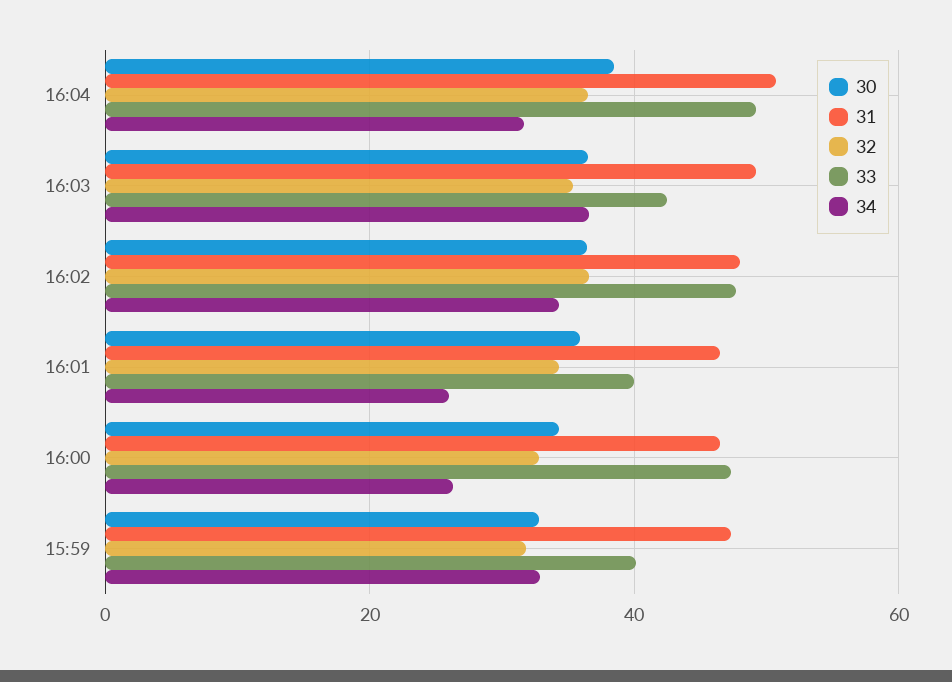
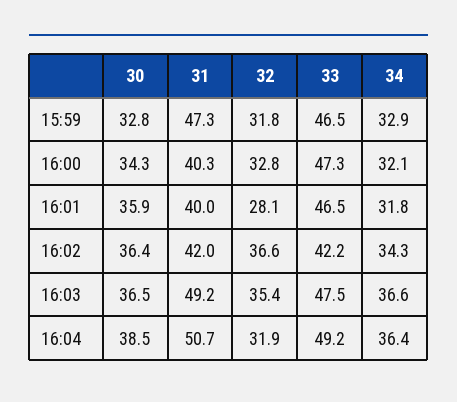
32, 16:04: 36 -> 31.9
34, 16:04: 32 -> 36.4
33, 16:03: 42 -> 47.5
31, 16:02: 48 -> 42
33, 16:02: 48 -> 42.2
31, 16:01: 46 -> 40
32, 16:01: 34 -> 28.1
33, 16:01: 40 -> 46.5
34, 16:01: 26 -> 31.8
31, 16:00: 46 -> 40.3
34, 16:00: 26 -> 32.1
33, 15:59: 40 -> 46.5

